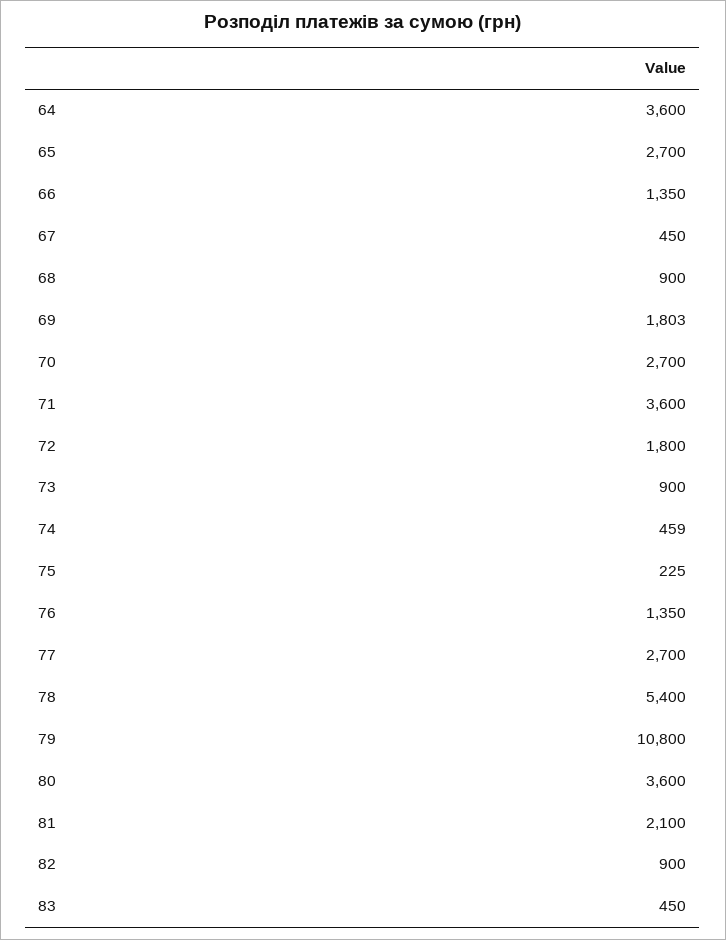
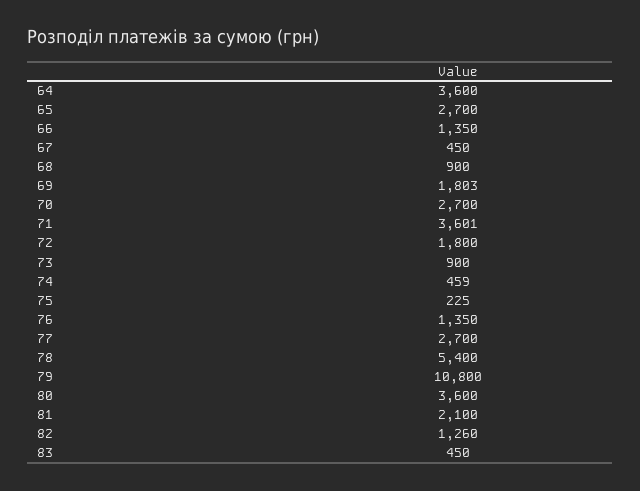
71: 3600 -> 3601
82: 900 -> 1260

